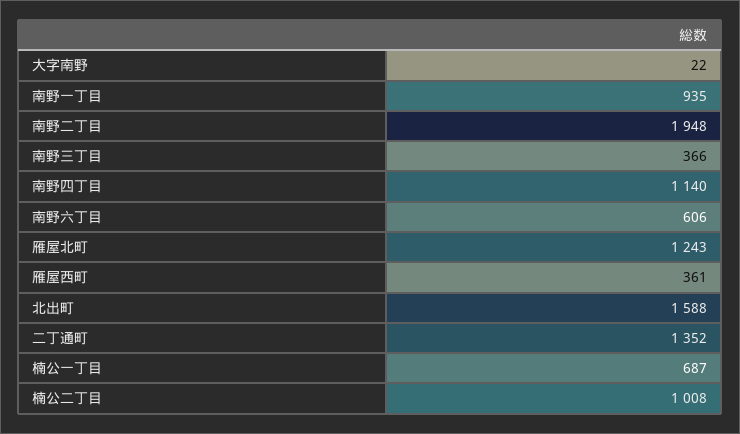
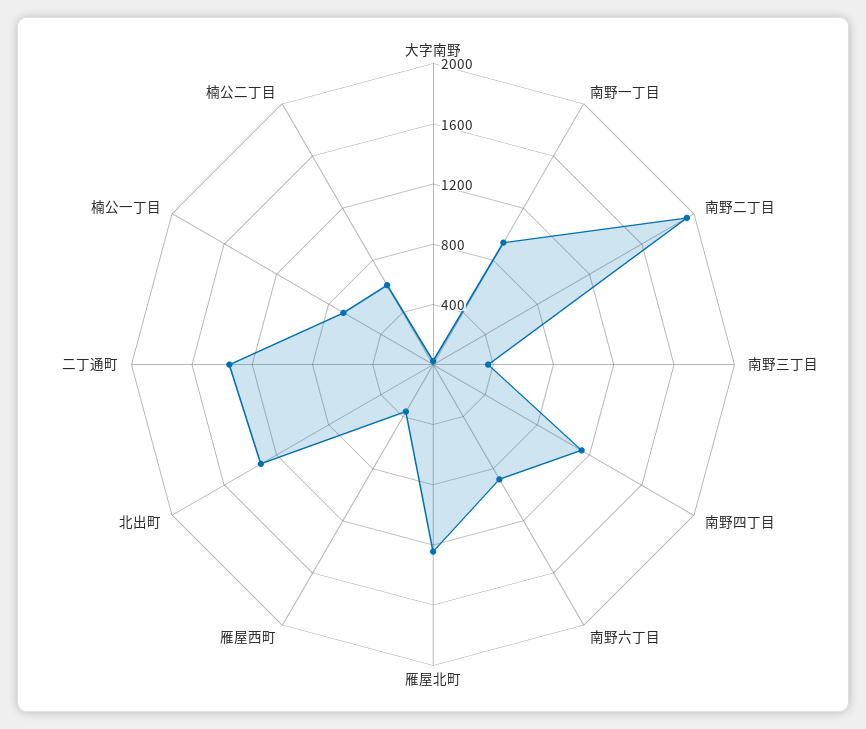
南野六丁目: 606 -> 900
北出町: 1588 -> 1300
楠公二丁目: 1008 -> 600

